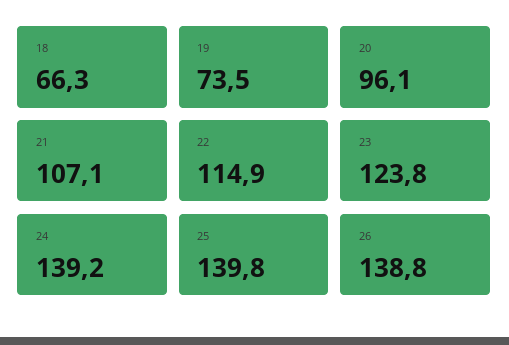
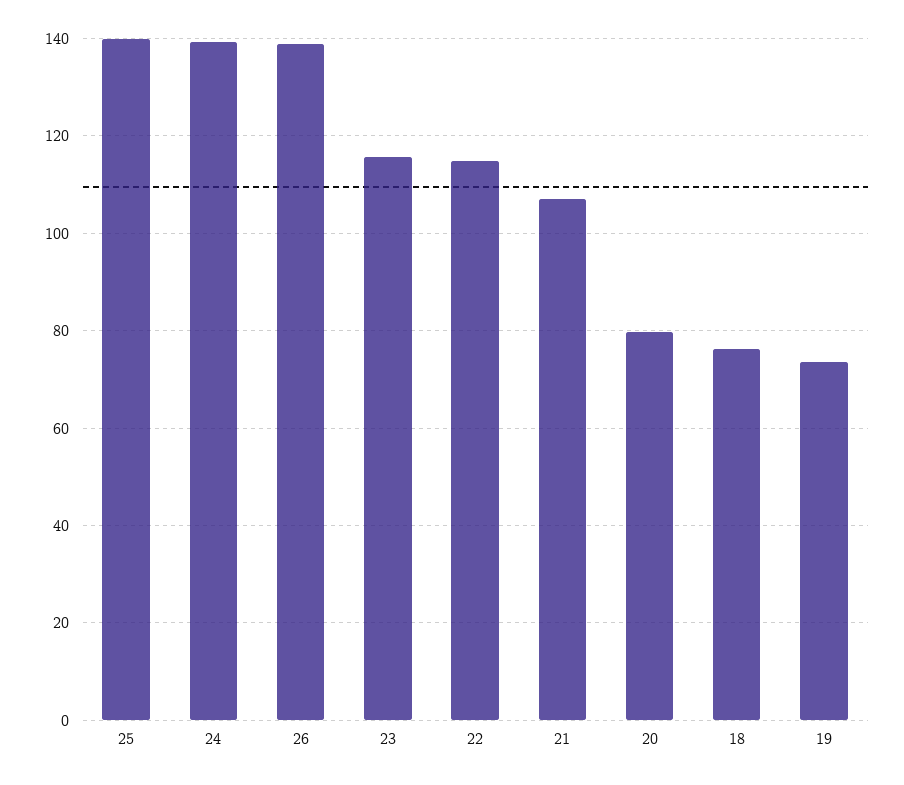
18: 66.3 -> 76
20: 96.1 -> 80
23: 123.8 -> 116

